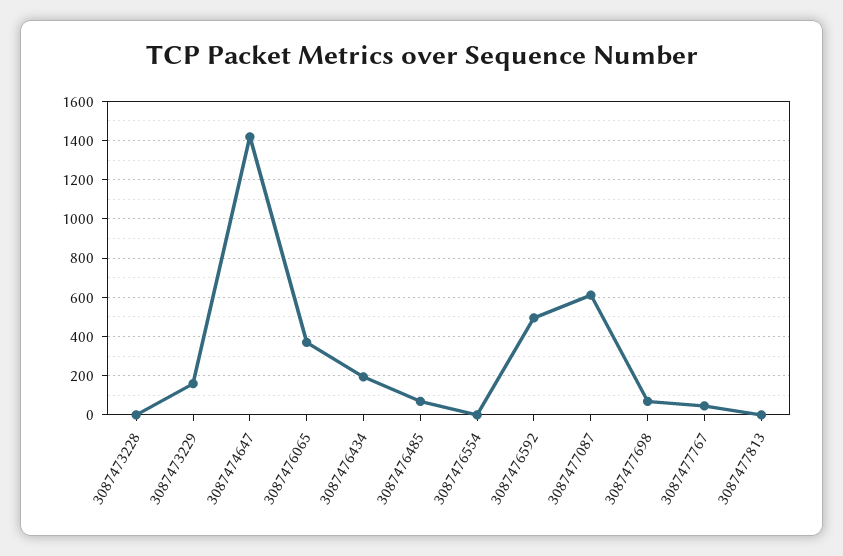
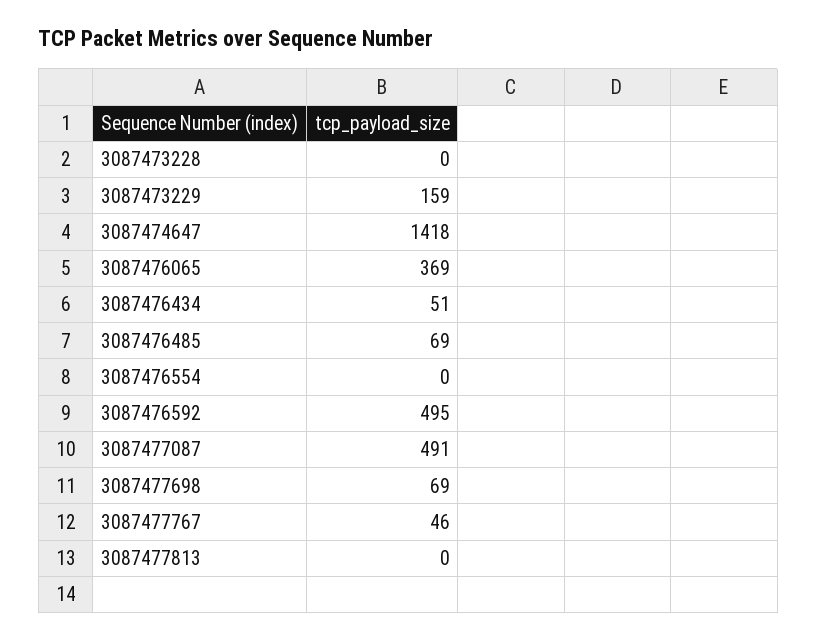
3087476434: 200 -> 51
3087477087: 600 -> 491

